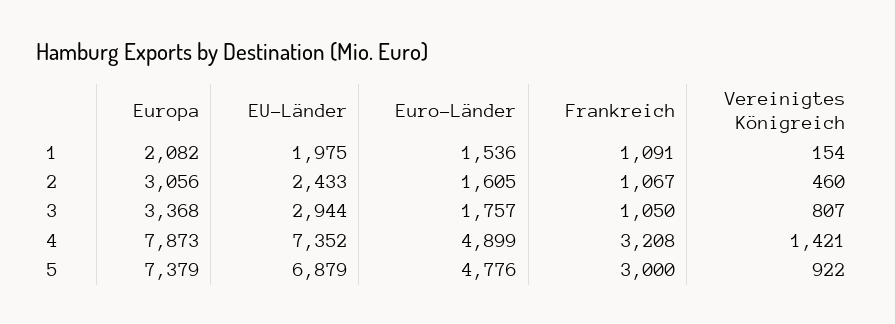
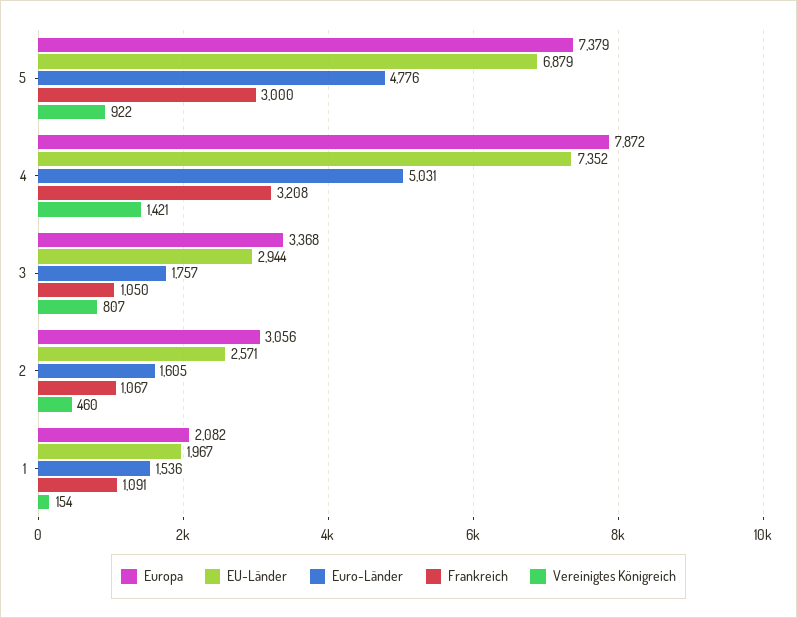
EU-Länder, 1: 1975 -> 1967
EU-Länder, 2: 2433 -> 2571
Europa, 4: 7873 -> 7872
Euro-Länder, 4: 4899 -> 5031

